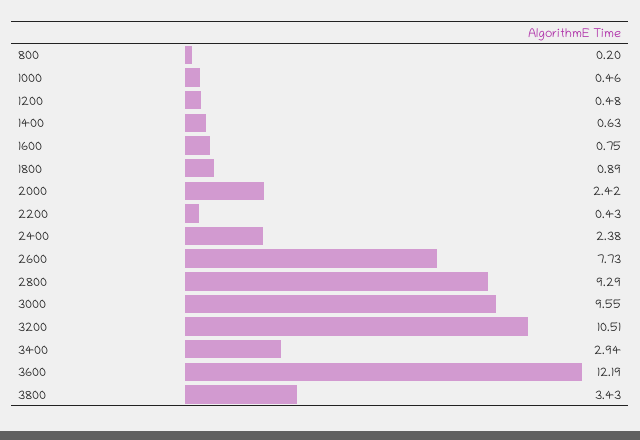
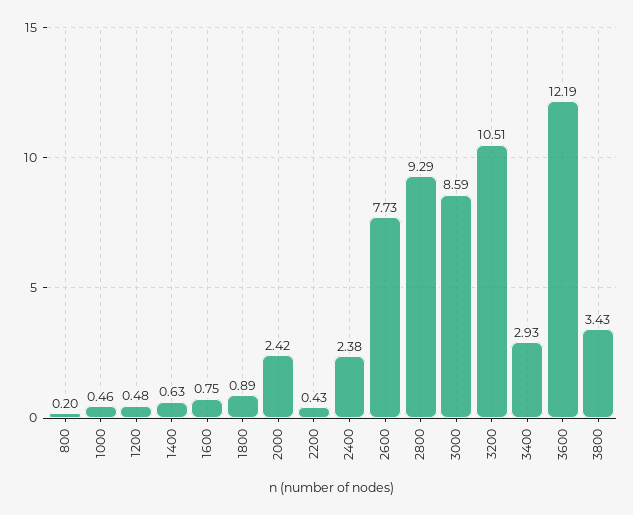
3000: 9.55 -> 8.59
3400: 2.94 -> 2.93

